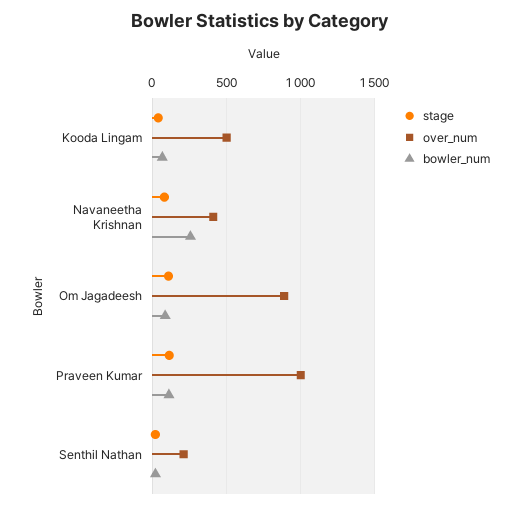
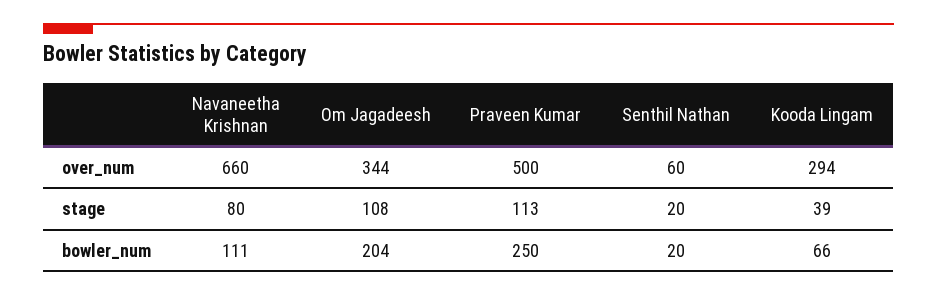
over_num, Kooda Lingam: 500 -> 294
over_num, Navaneetha Krishnan: 400 -> 660
bowler_num, Navaneetha Krishnan: 250 -> 111
over_num, Om Jagadeesh: 900 -> 344
bowler_num, Om Jagadeesh: 100 -> 204
over_num, Praveen Kumar: 1000 -> 500
bowler_num, Praveen Kumar: 100 -> 250
over_num, Senthil Nathan: 200 -> 60

